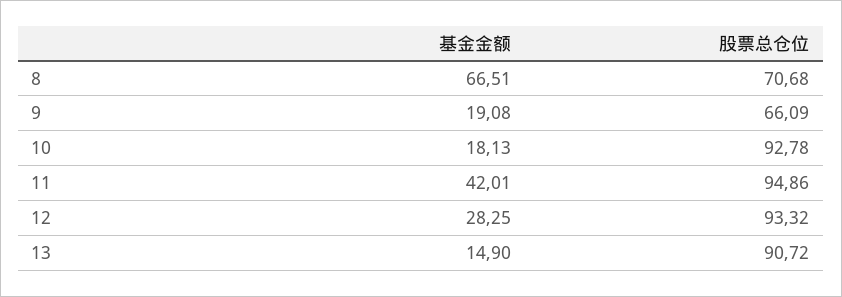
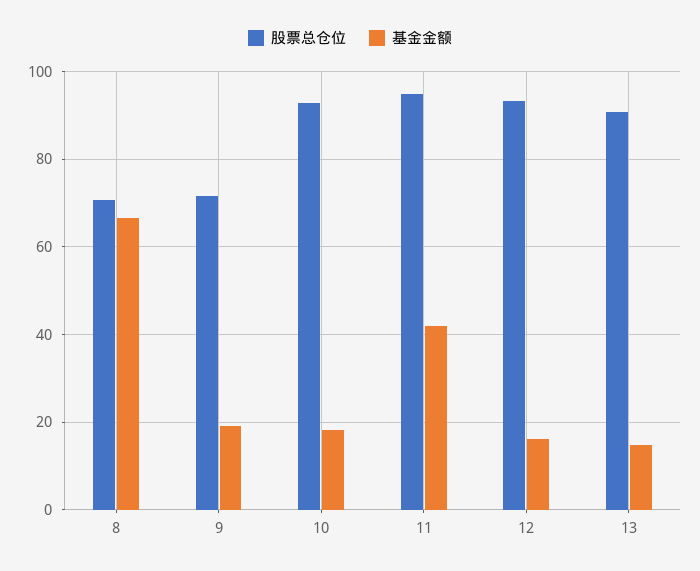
股票总仓位, 9: 66.09 -> 72
基金金额, 12: 28.25 -> 16

